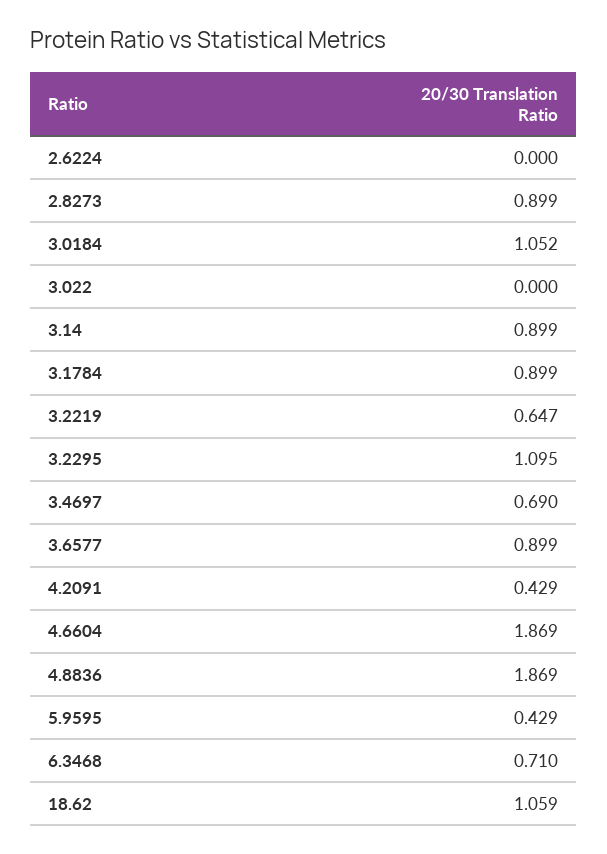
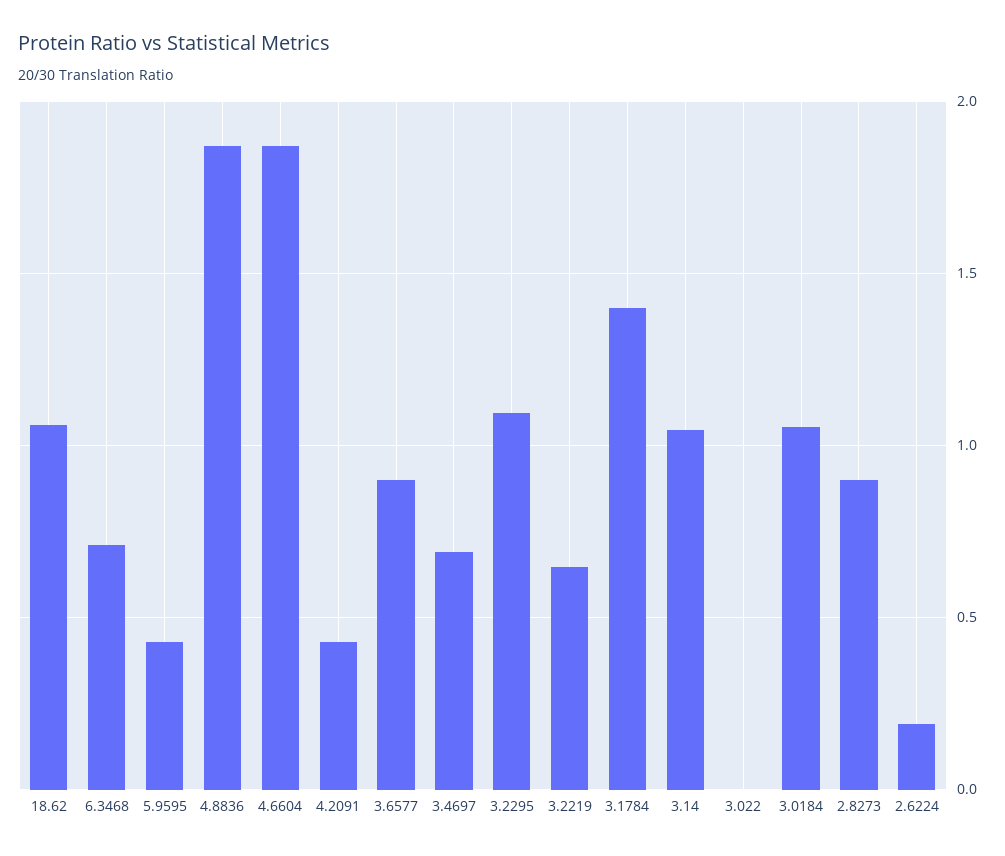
2.6224: 0 -> 0.2
3.14: 0.899 -> 1.05
3.1784: 0.899 -> 1.4

